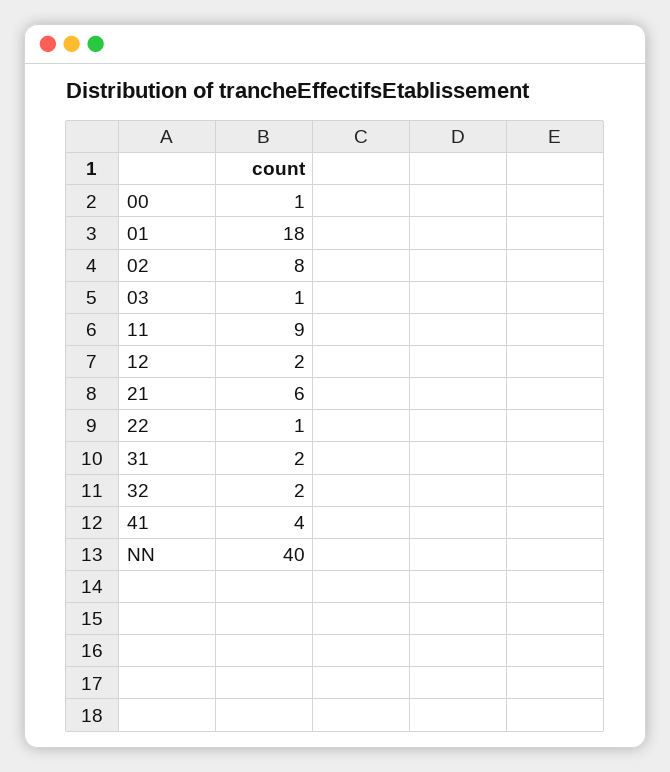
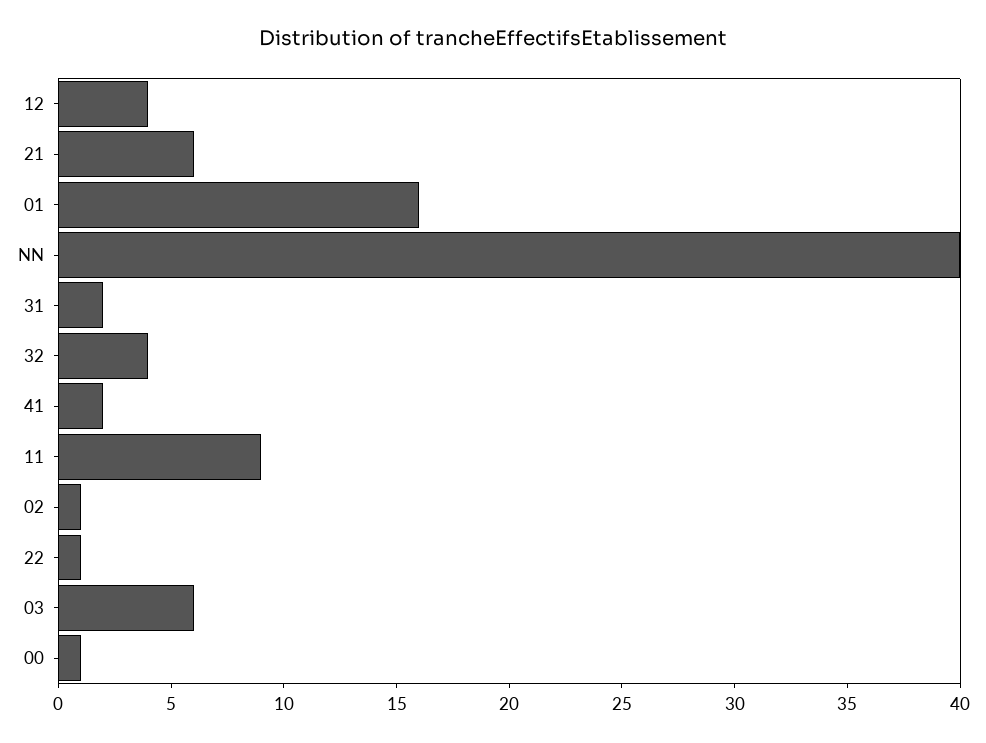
01: 18 -> 16
02: 8 -> 1
03: 1 -> 6
12: 2 -> 4
32: 2 -> 4
41: 4 -> 2

